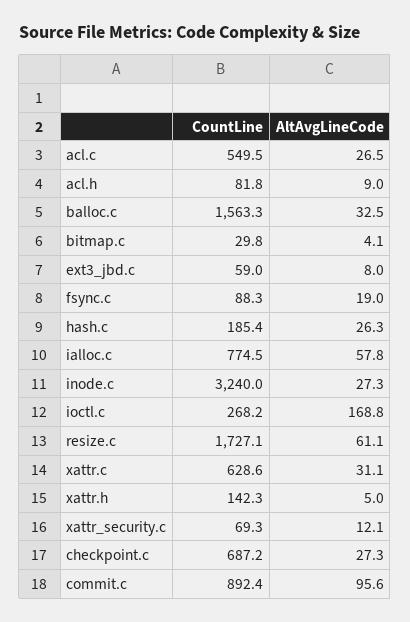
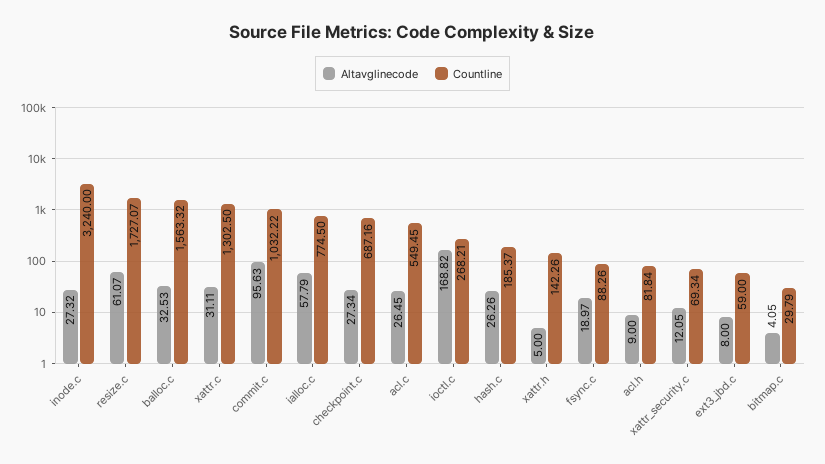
CountLine, xattr.c: 628.6 -> 1302.5
CountLine, commit.c: 892.4 -> 1032.22

